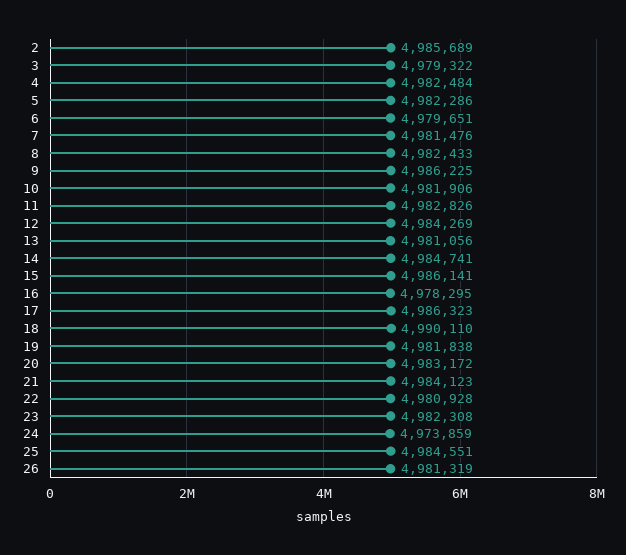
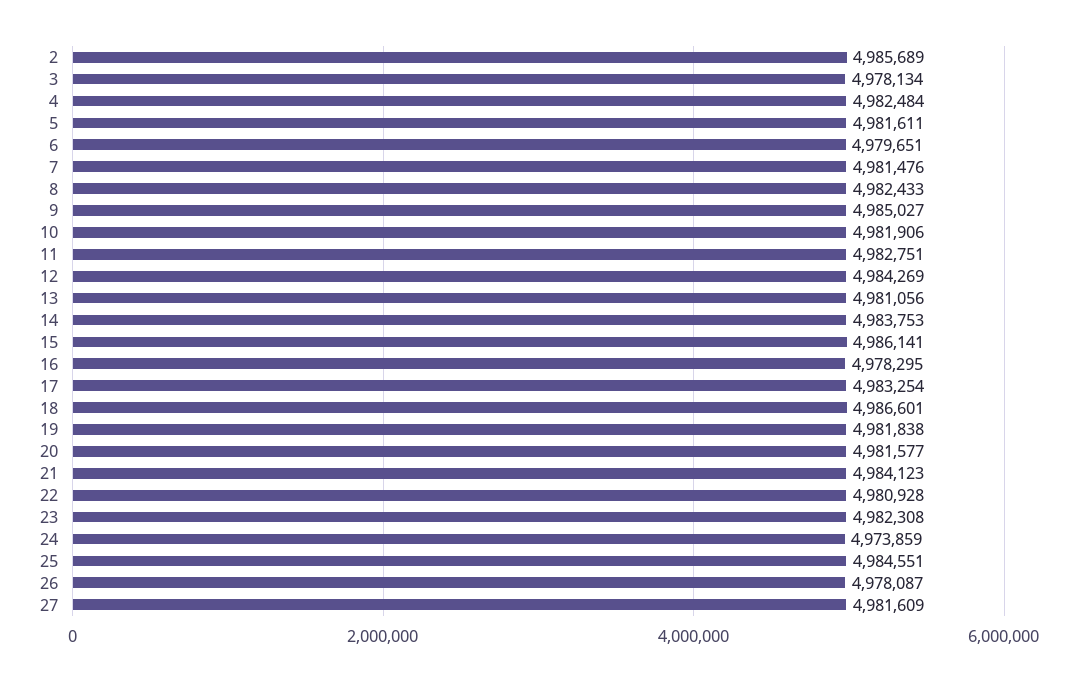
3: 4979322 -> 4978134
5: 4982286 -> 4981611
9: 4986225 -> 4985027
11: 4982826 -> 4982751
14: 4984741 -> 4983753
17: 4986323 -> 4983254
18: 4990110 -> 4986601
20: 4983172 -> 4981577
26: 4981319 -> 4978087
27: none -> 4981609

